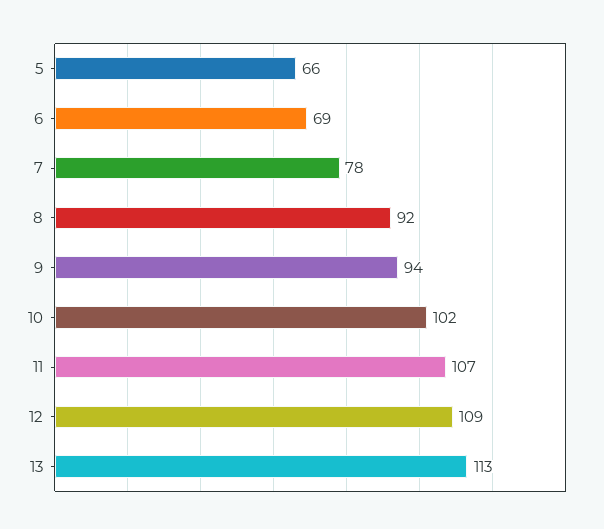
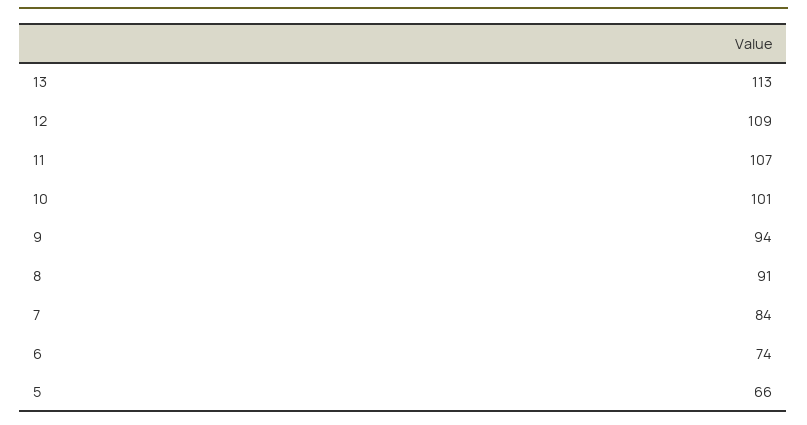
6: 69 -> 74
7: 78 -> 84
8: 92 -> 91
10: 102 -> 101

